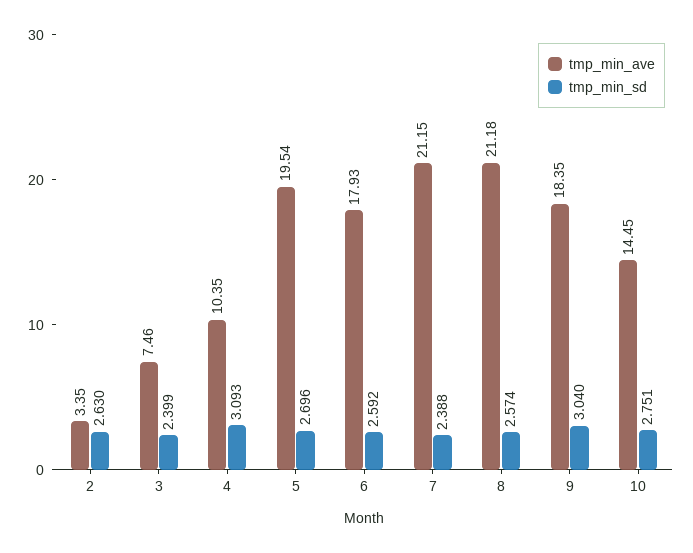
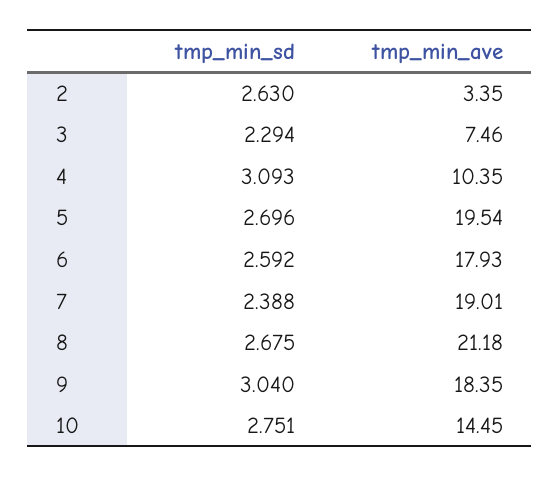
tmp_min_sd, 3: 2.399 -> 2.294
tmp_min_ave, 7: 21.15 -> 19.01
tmp_min_sd, 8: 2.574 -> 2.675

